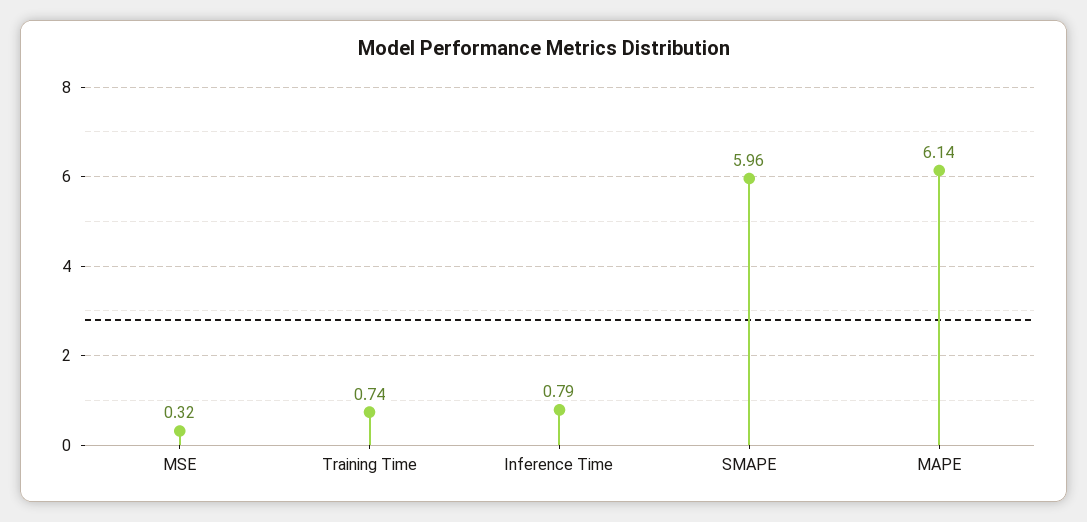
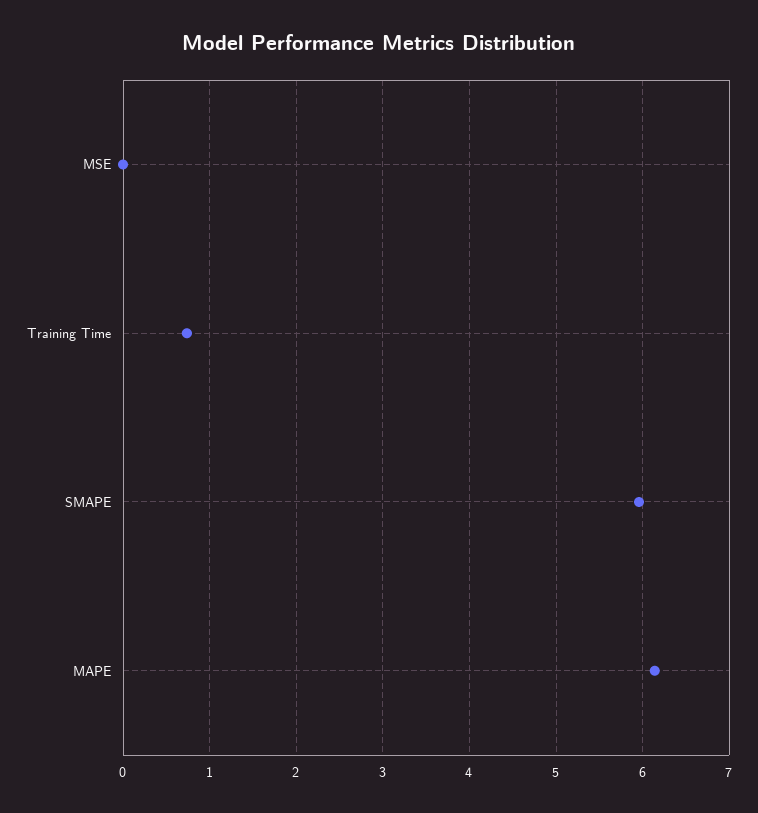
MSE: 0.32 -> 0
Inference Time: 0.79 -> none

